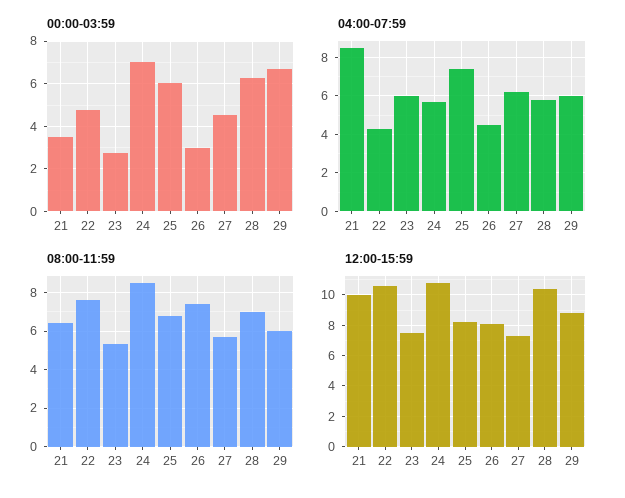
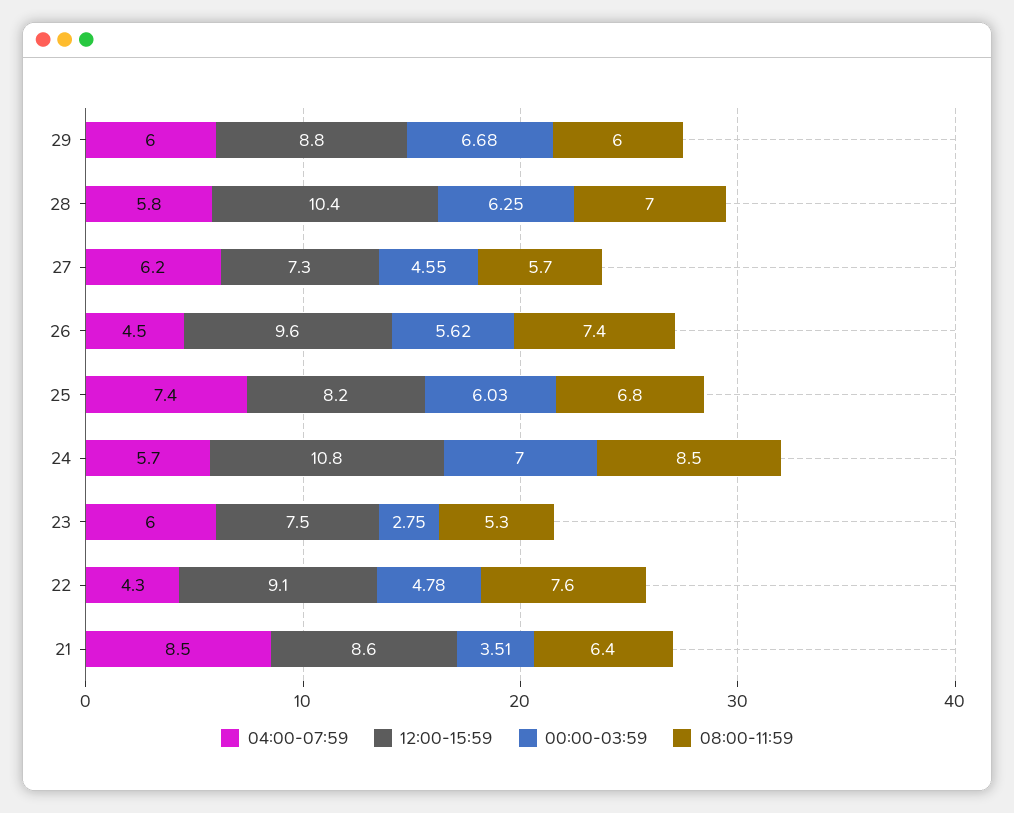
00:00-03:59, 26: 3 -> 5.62
12:00-15:59, 21: 10 -> 8.6
12:00-15:59, 22: 10.5 -> 9.1
12:00-15:59, 26: 8 -> 9.6

